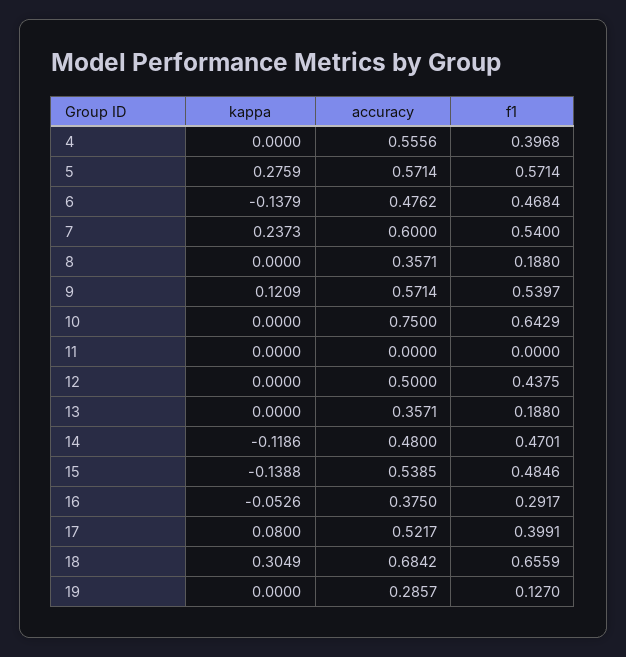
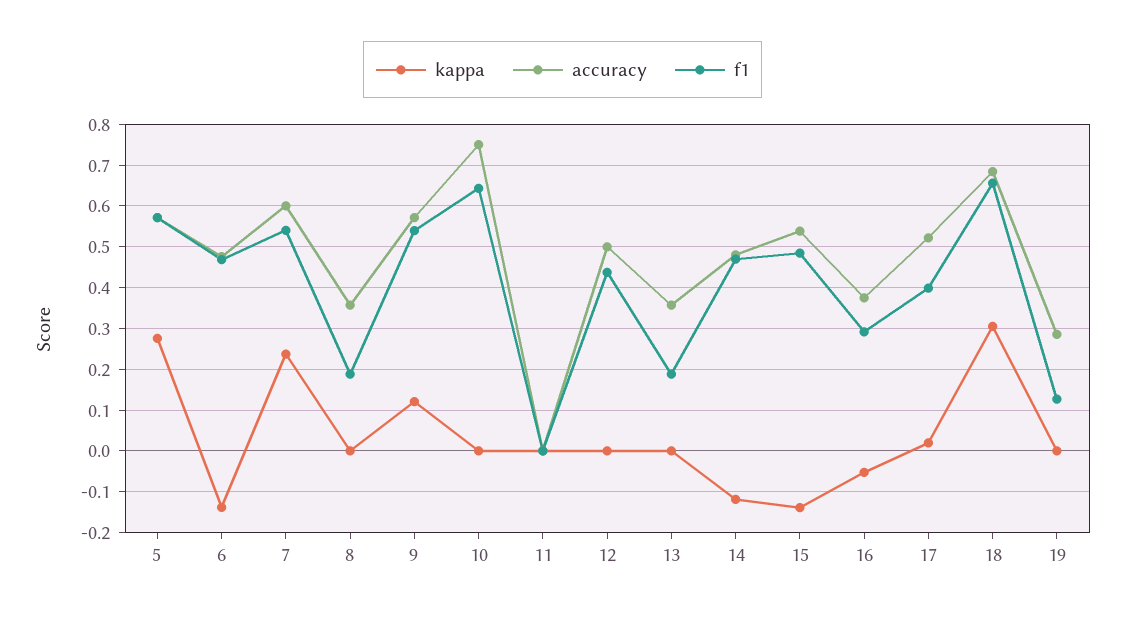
kappa, 4: 0 -> none
accuracy, 4: 0.5556 -> none
f1, 4: 0.3968 -> none
kappa, 17: 0.08 -> 0.02

